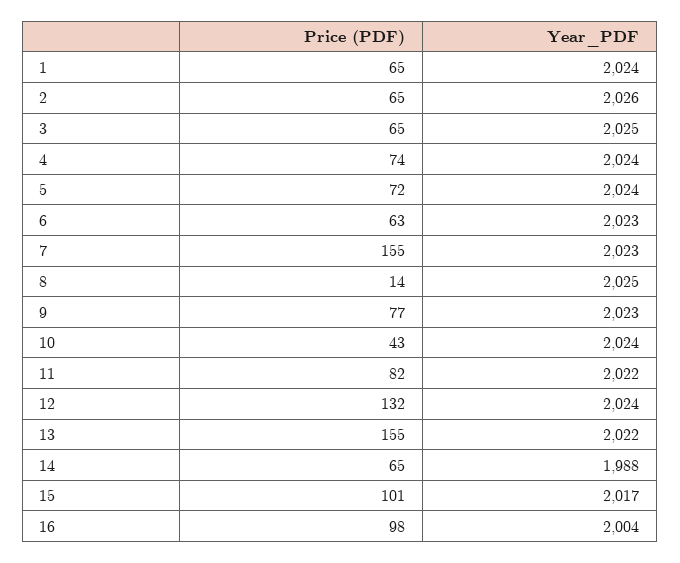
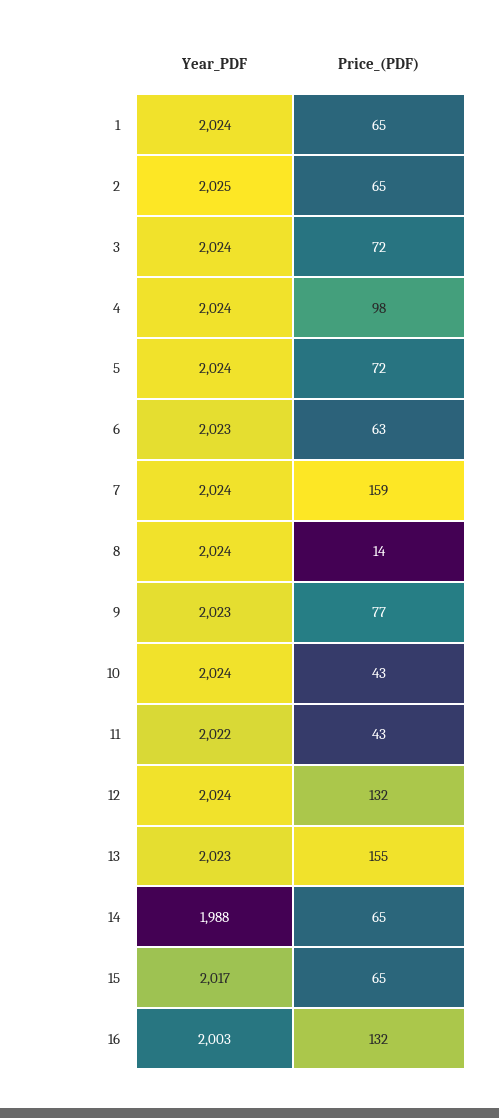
Year_PDF, 2: 2026 -> 2025
Price (PDF), 3: 65 -> 72
Year_PDF, 3: 2025 -> 2024
Price (PDF), 4: 74 -> 98
Price (PDF), 7: 155 -> 159
Year_PDF, 7: 2023 -> 2024
Year_PDF, 8: 2025 -> 2024
Price (PDF), 11: 82 -> 43
Year_PDF, 13: 2022 -> 2023
Price (PDF), 15: 101 -> 65
Price (PDF), 16: 98 -> 132
Year_PDF, 16: 2004 -> 2003

